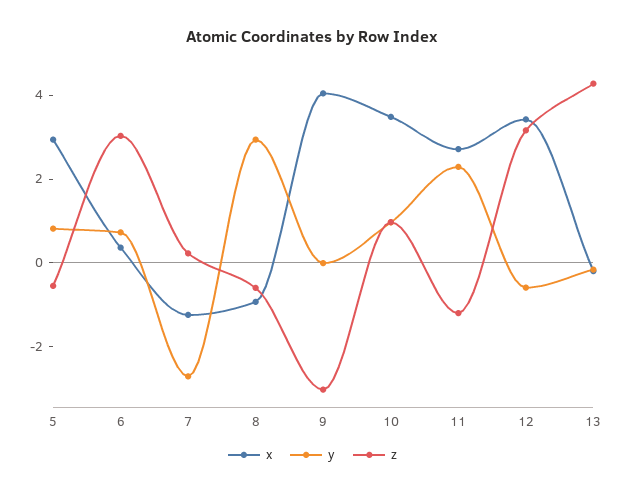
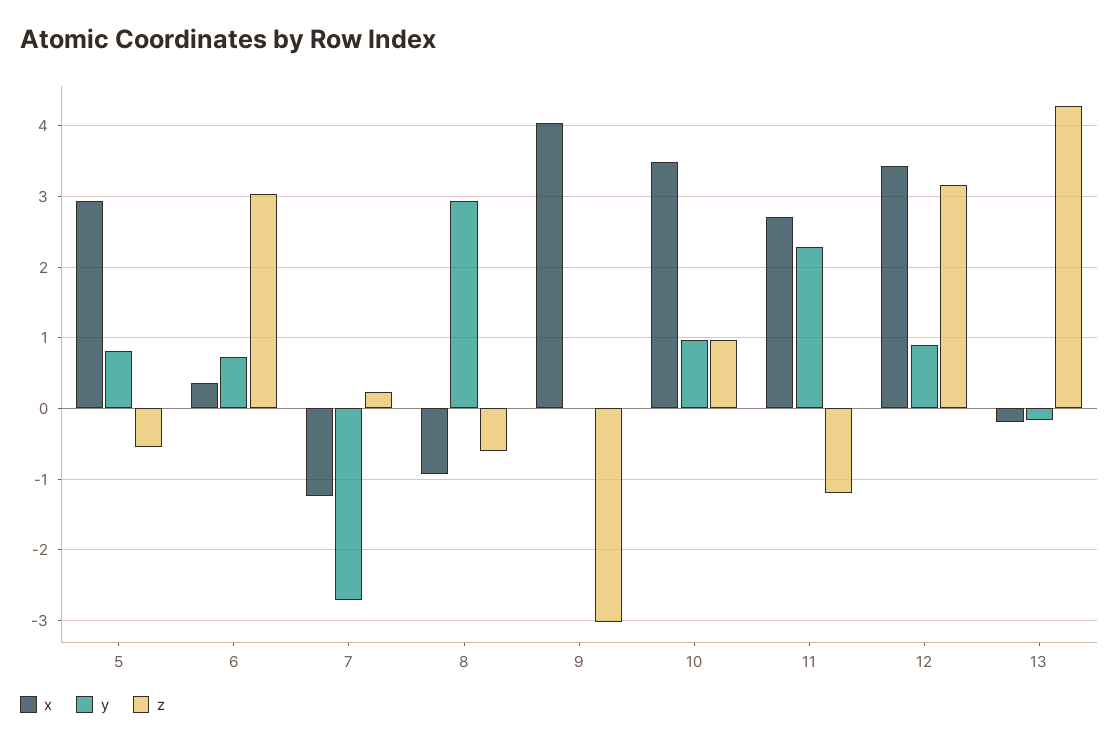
y, 12: -0.5 -> 0.9

